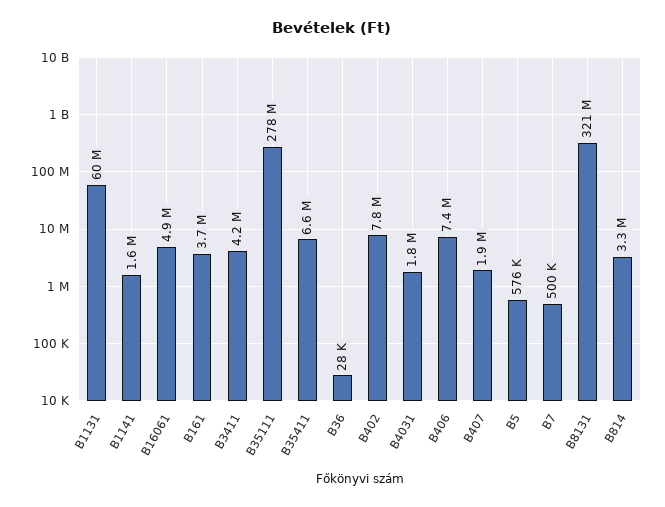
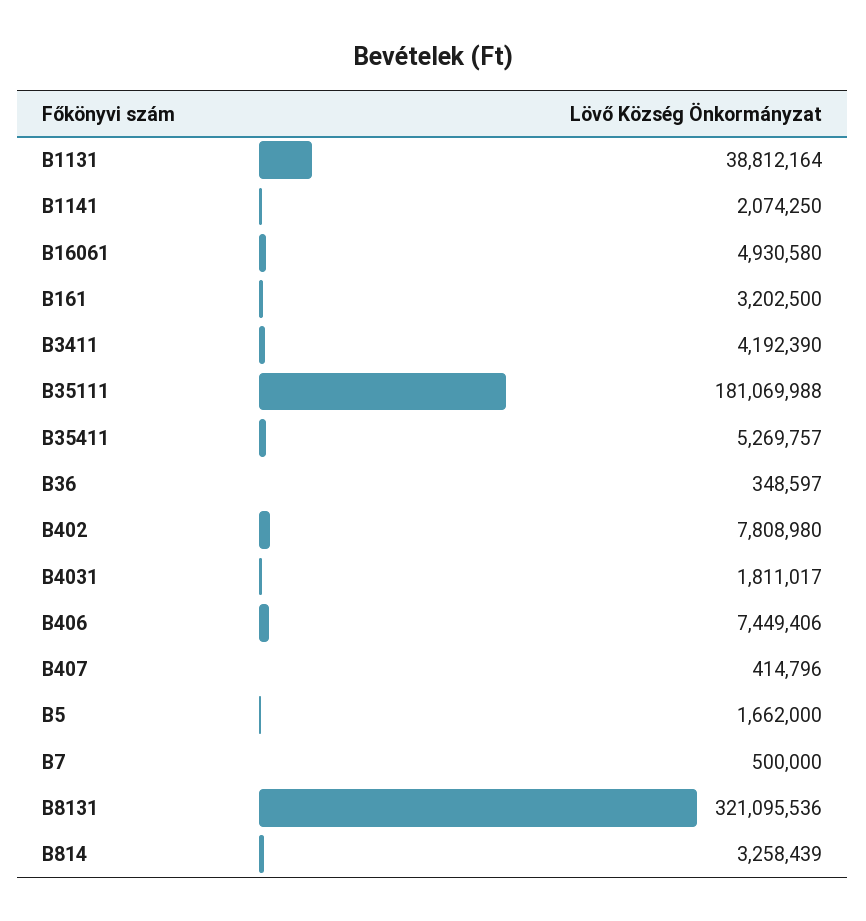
B1131: 60000000 -> 38812164
B1141: 1600000 -> 2074250
B161: 3700000 -> 3202500
B35111: 278000000 -> 181069988
B35411: 6600000 -> 5269757
B36: 28000 -> 348597
B407: 1900000 -> 414796
B5: 576000 -> 1662000

